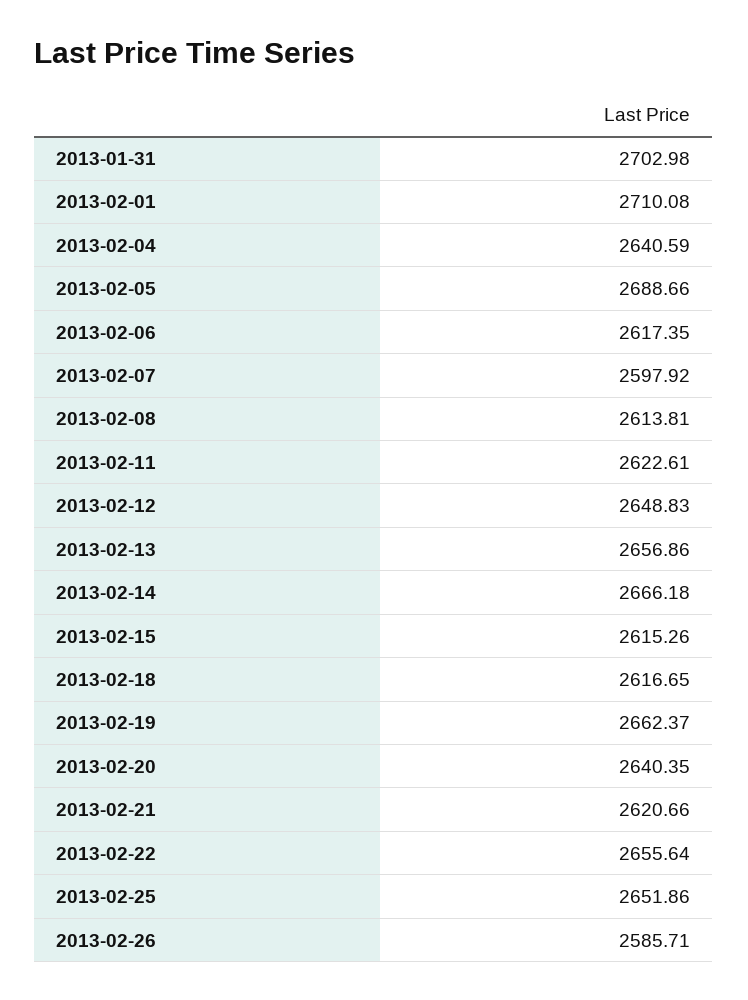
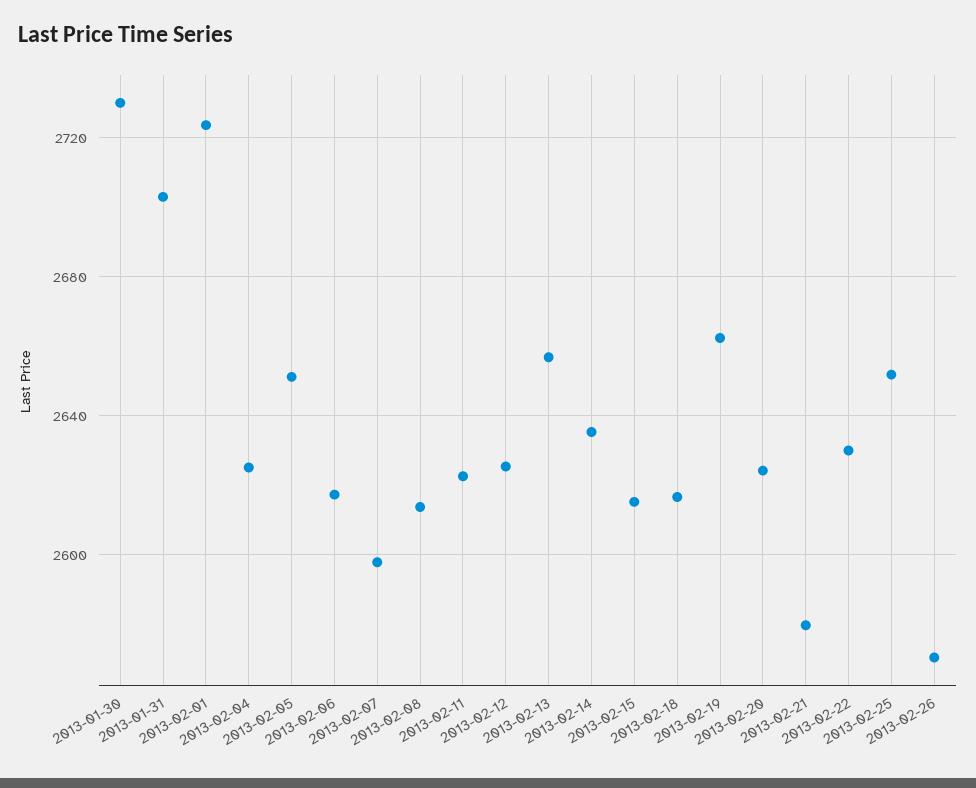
2013-02-01: 2710.08 -> 2725
2013-02-04: 2640.59 -> 2625
2013-02-05: 2688.66 -> 2650
2013-02-12: 2648.83 -> 2625
2013-02-14: 2666.18 -> 2635
2013-02-20: 2640.35 -> 2625
2013-02-21: 2620.66 -> 2580
2013-02-22: 2655.64 -> 2630
2013-02-26: 2585.71 -> 2570
2013-01-30: none -> 2730

